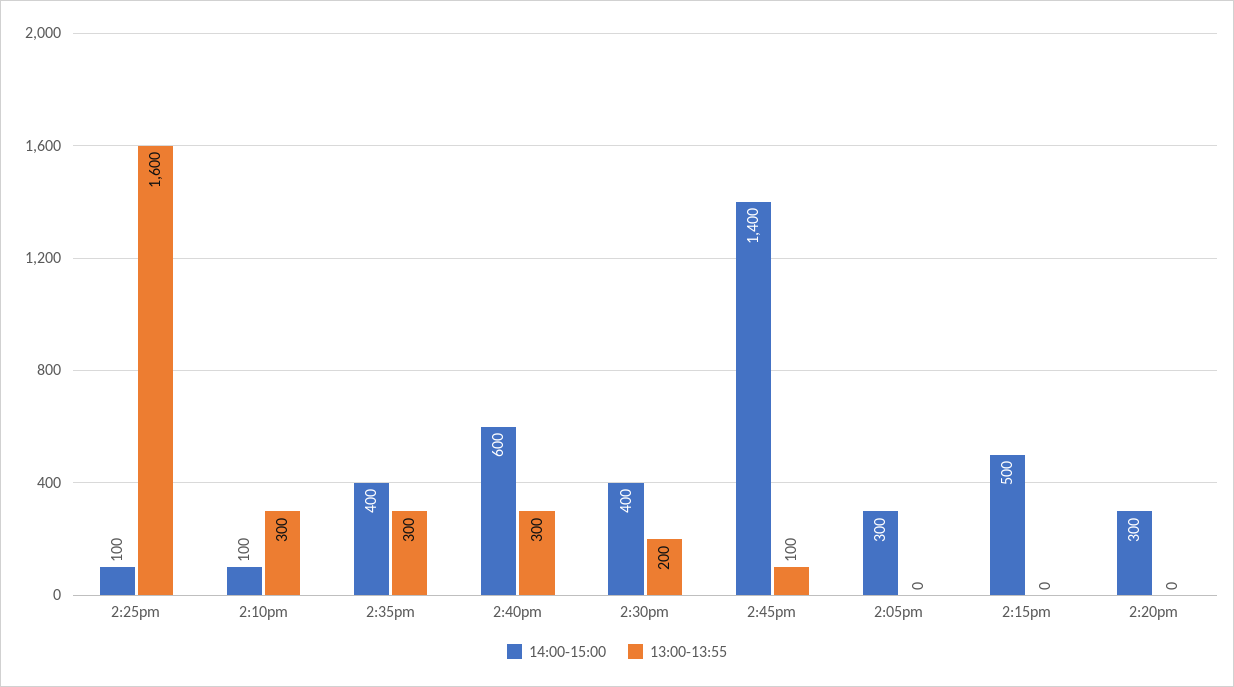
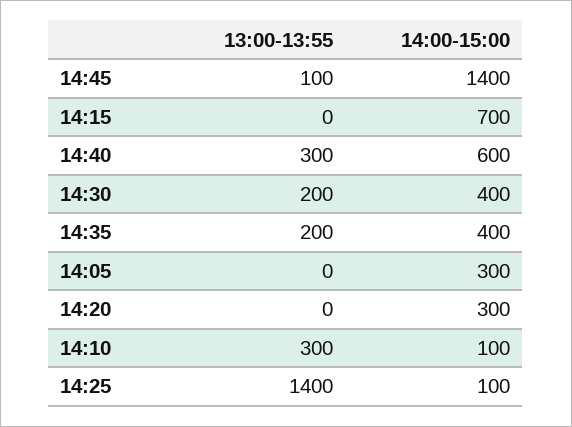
13:00-13:55, 2:25pm: 1600 -> 1400
13:00-13:55, 2:35pm: 300 -> 200
14:00-15:00, 2:15pm: 500 -> 700

